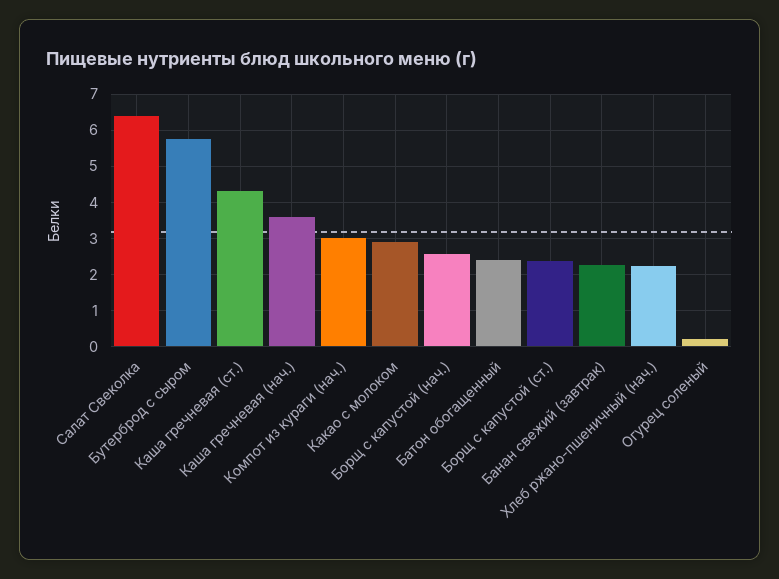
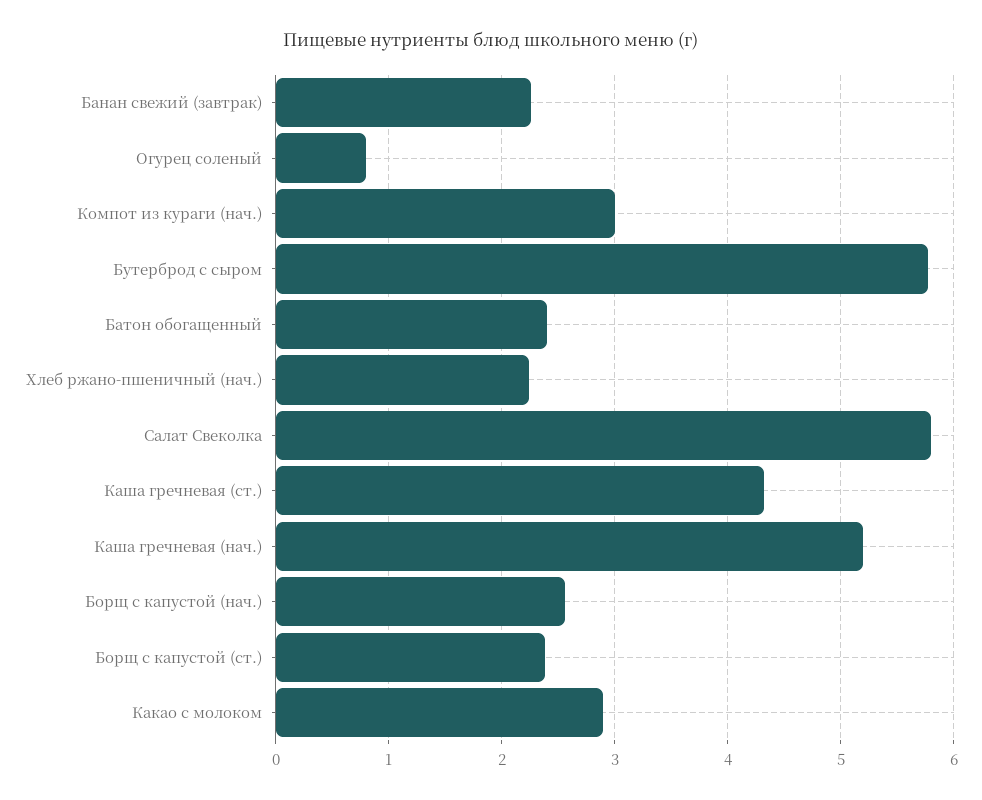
Салат Свеколка: 6.4 -> 5.8
Каша гречневая (нач.): 3.6 -> 5.2
Огурец соленый: 0.2 -> 0.8

